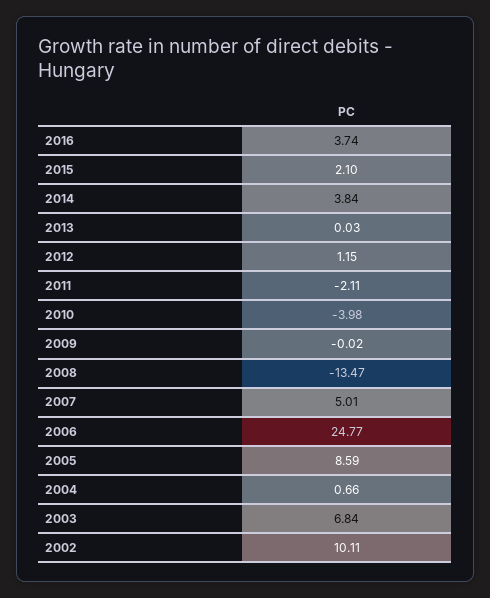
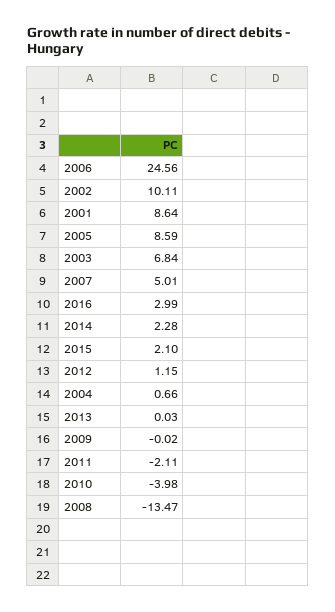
2016: 3.74 -> 2.99
2014: 3.84 -> 2.28
2006: 24.77 -> 24.56
2001: none -> 8.64

